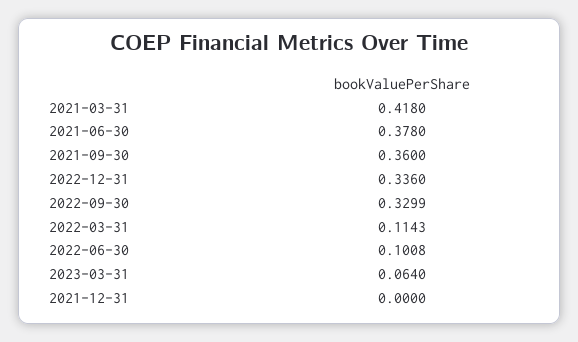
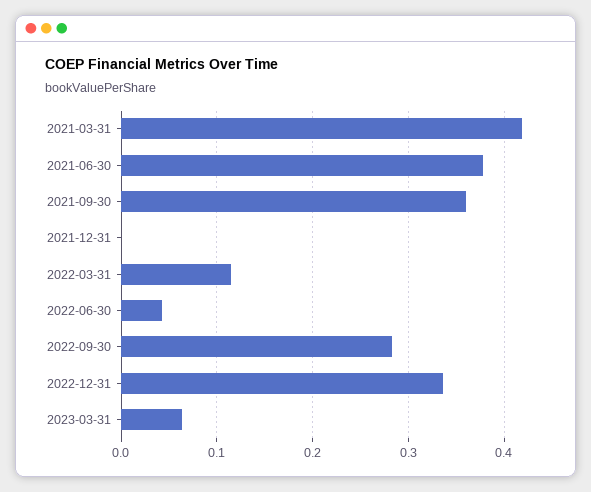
2022-09-30: 0.3299 -> 0.28
2022-06-30: 0.1008 -> 0.04

